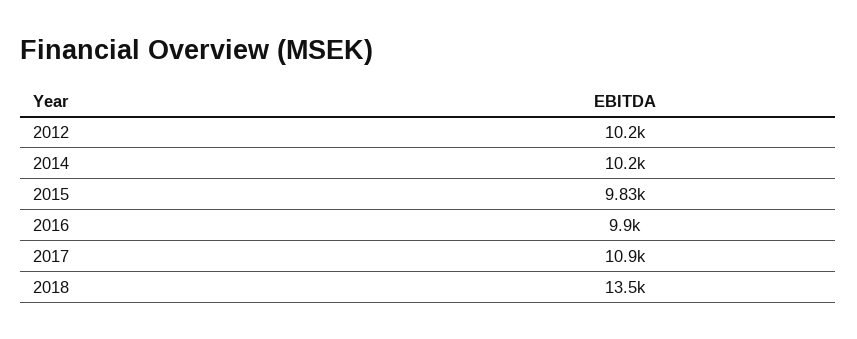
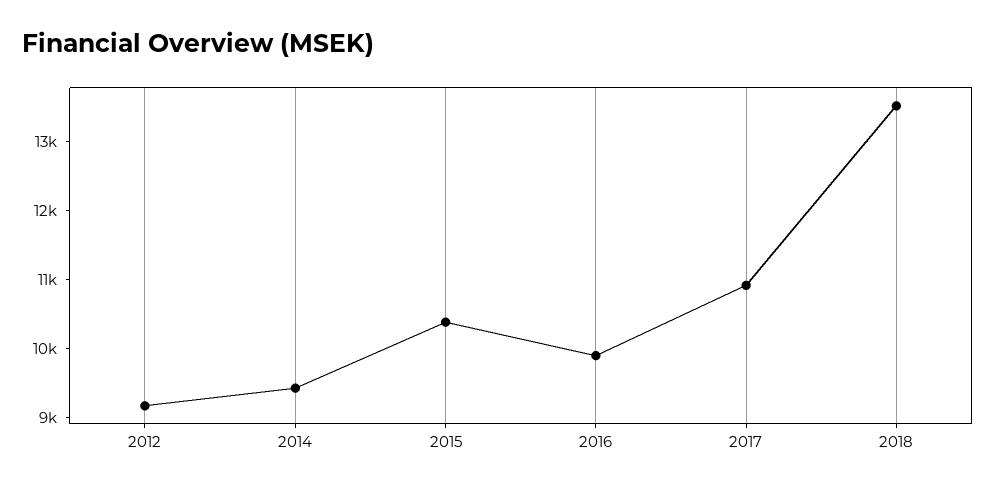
2012: 10200 -> 9200
2014: 10200 -> 9400
2015: 9830 -> 10400

